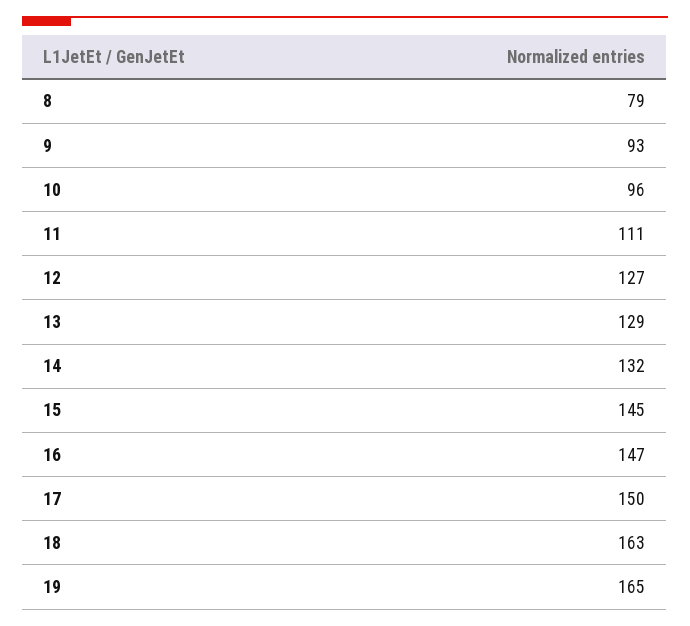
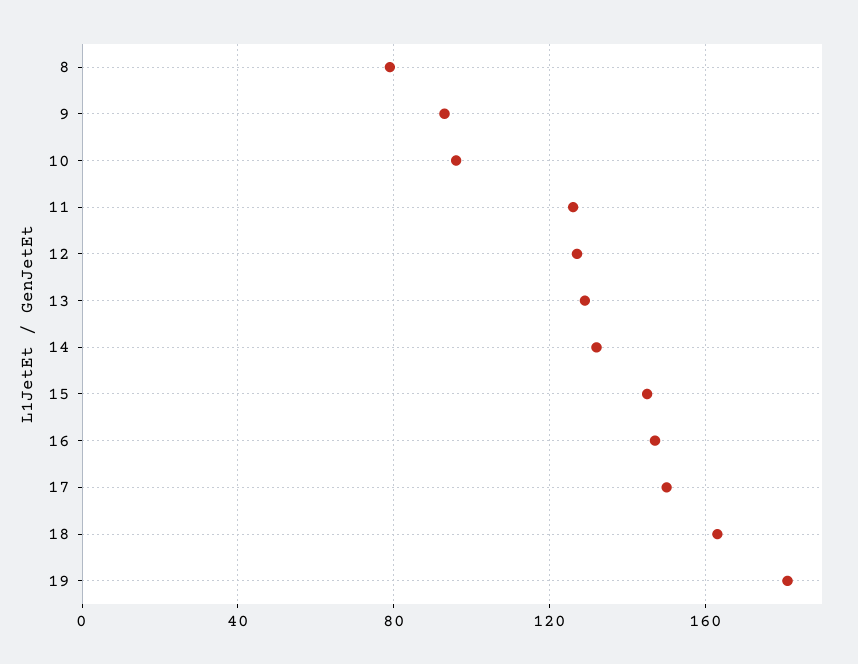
11: 111 -> 125
19: 165 -> 180

